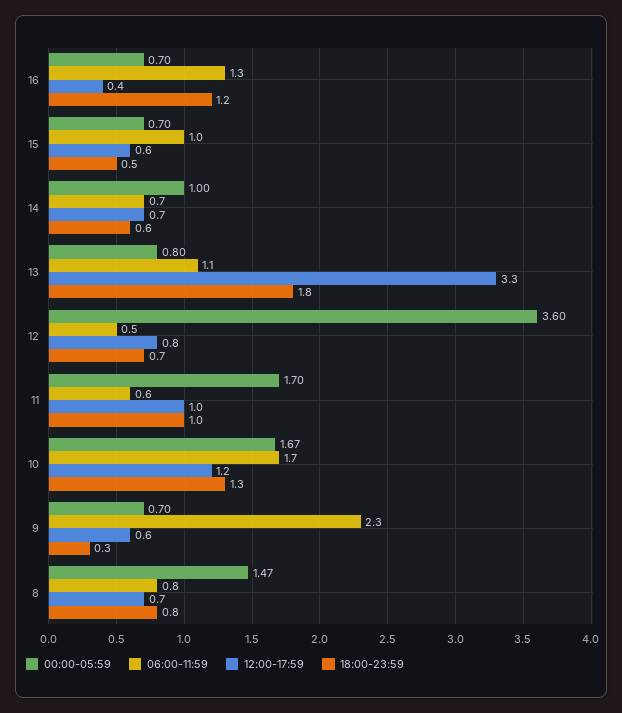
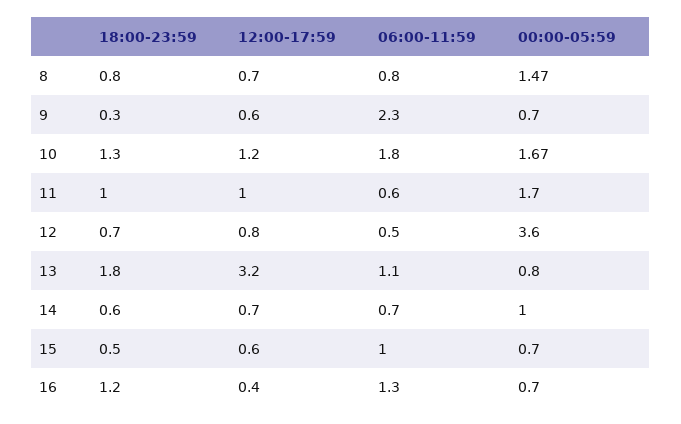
12:00-17:59, 13: 3.3 -> 3.2
06:00-11:59, 10: 1.7 -> 1.8

